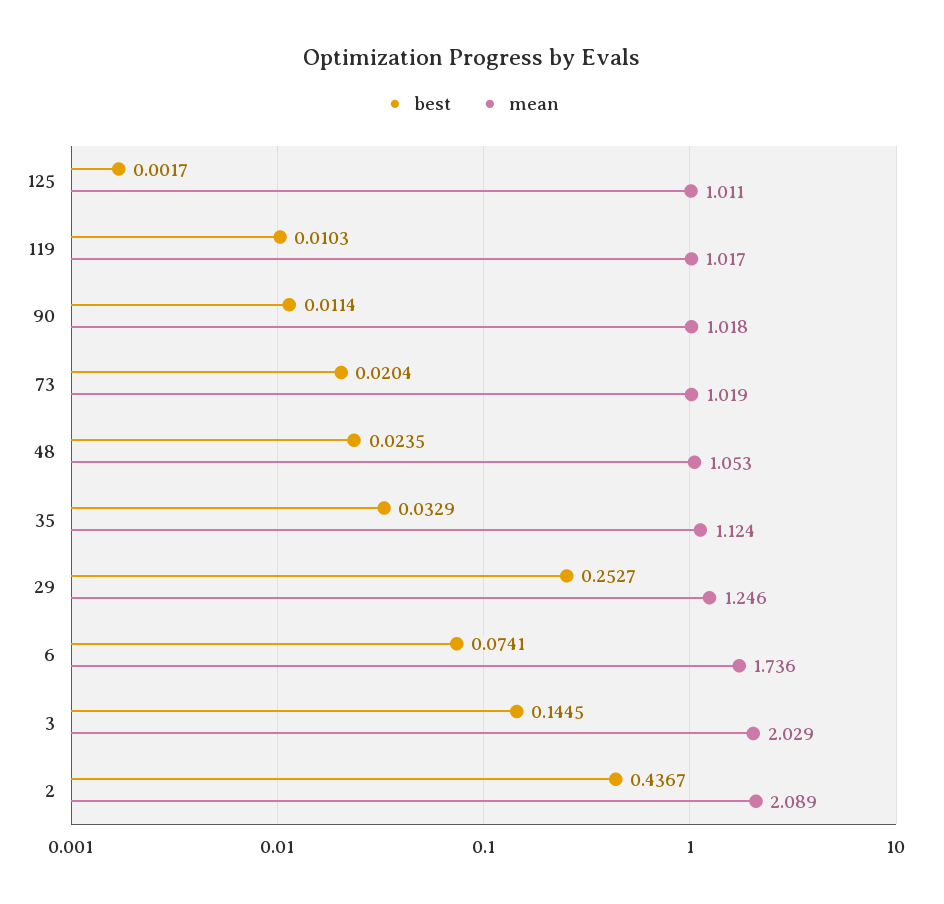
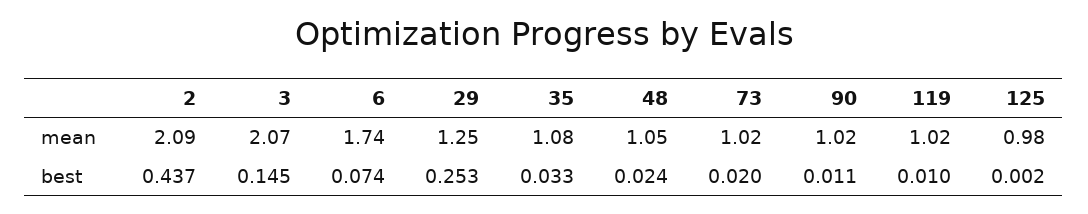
mean, 125: 1.011 -> 0.98
mean, 35: 1.124 -> 1.08
mean, 3: 2.029 -> 2.07

